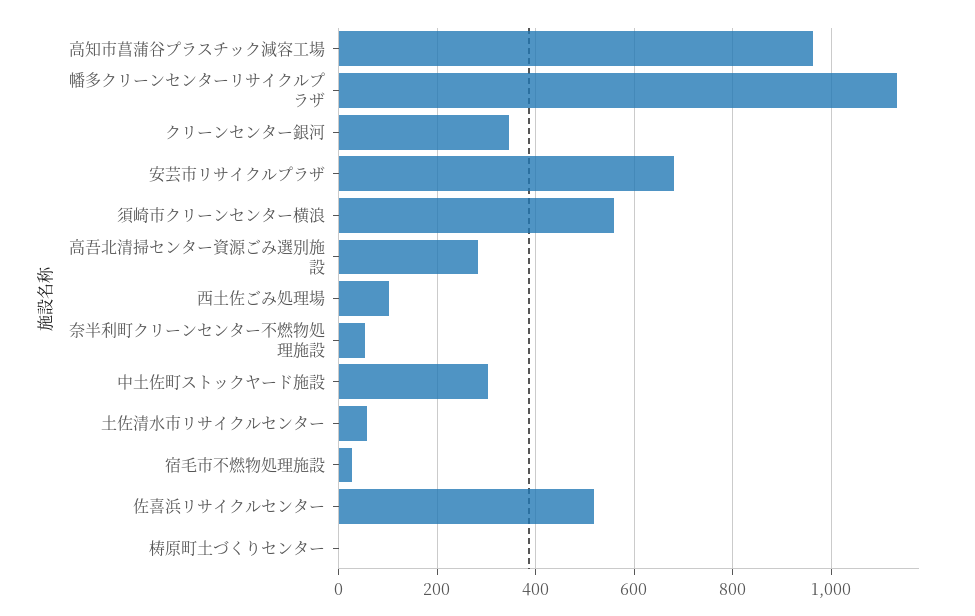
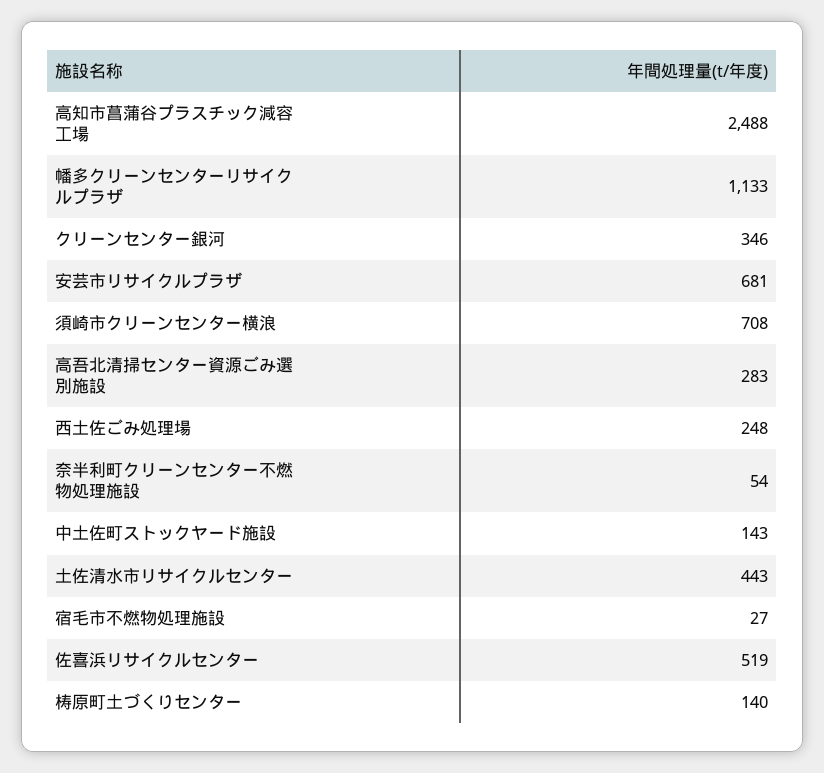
高知市菖蒲谷プラスチック減容工場: 960 -> 2488
須崎市クリーンセンター横浪: 560 -> 708
西土佐ごみ処理場: 100 -> 248
中土佐町ストックヤード施設: 300 -> 143
土佐清水市リサイクルセンター: 60 -> 443
梼原町土づくりセンター: 0 -> 140

